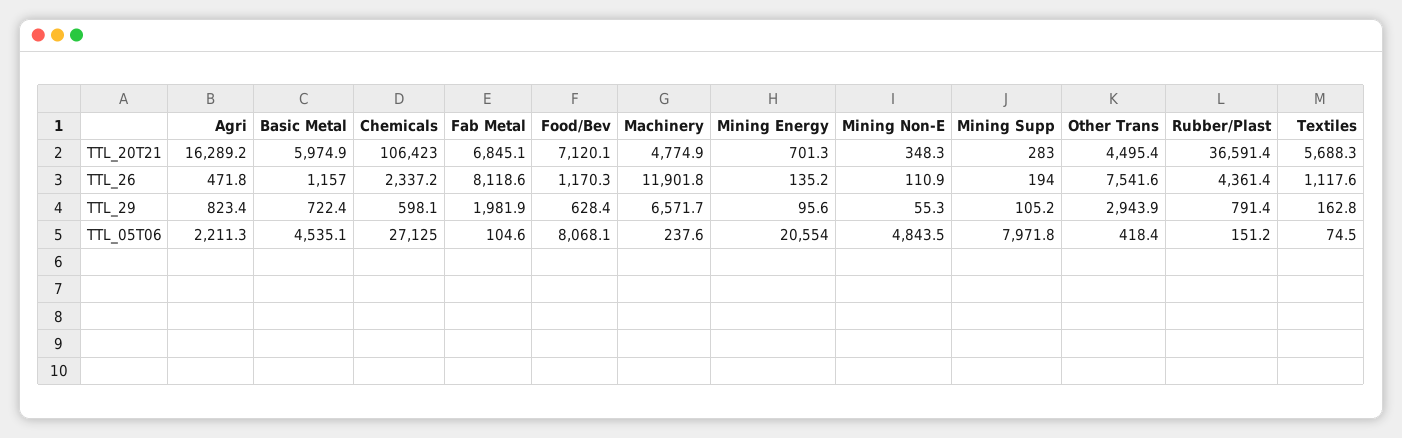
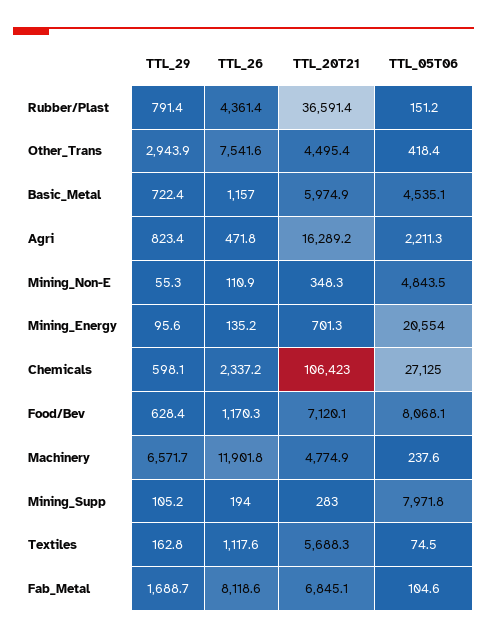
Fab Metal, TTL_29: 1981.9 -> 1688.7

